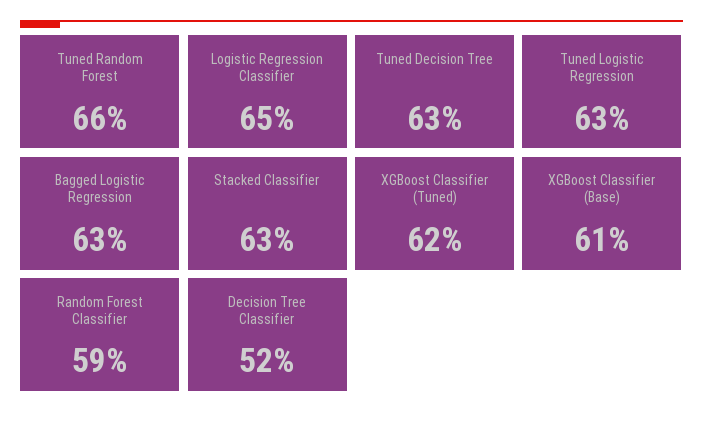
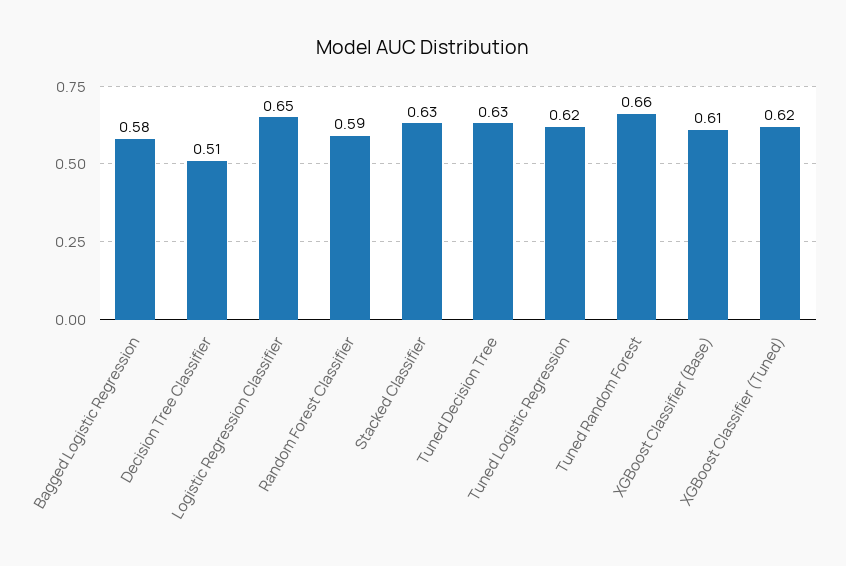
Tuned Logistic Regression: 0.63 -> 0.62
Bagged Logistic Regression: 0.63 -> 0.58
Decision Tree Classifier: 0.52 -> 0.51

